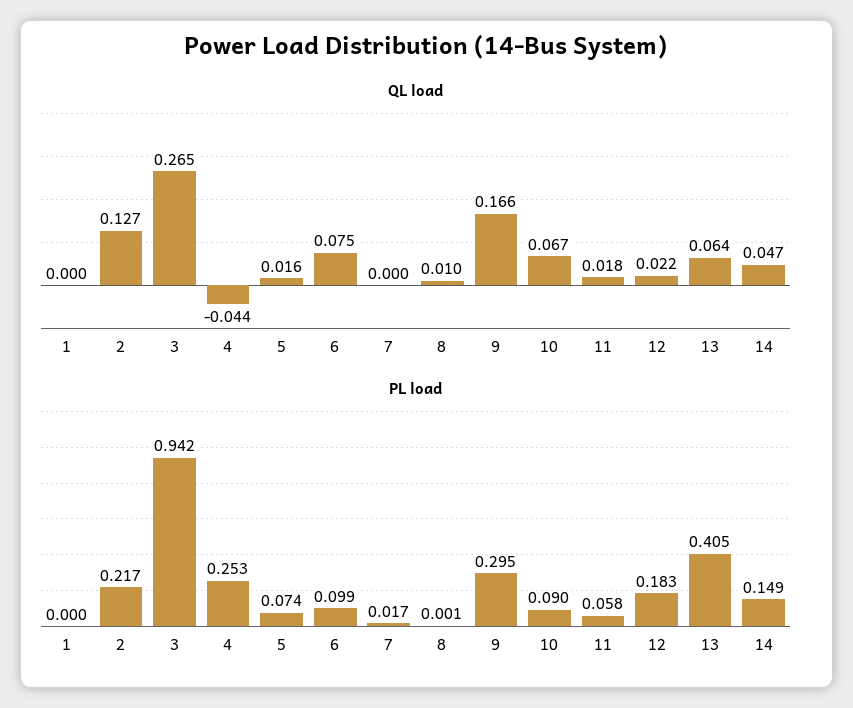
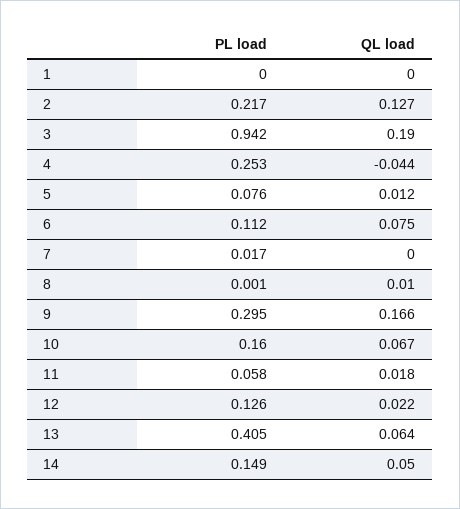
QL load, 3: 0.265 -> 0.19
QL load, 5: 0.016 -> 0.012
QL load, 14: 0.047 -> 0.05
PL load, 5: 0.074 -> 0.076
PL load, 6: 0.099 -> 0.112
PL load, 10: 0.09 -> 0.16
PL load, 12: 0.183 -> 0.126

